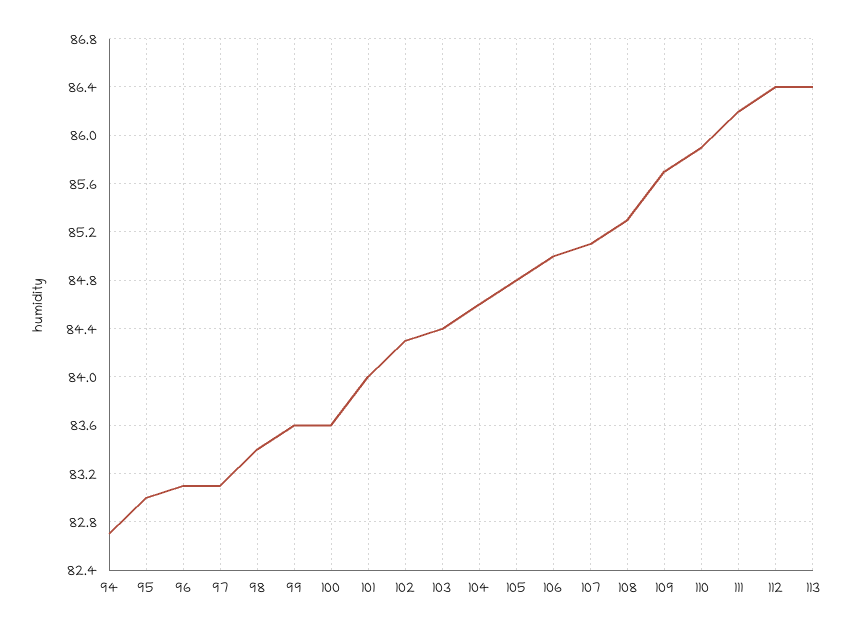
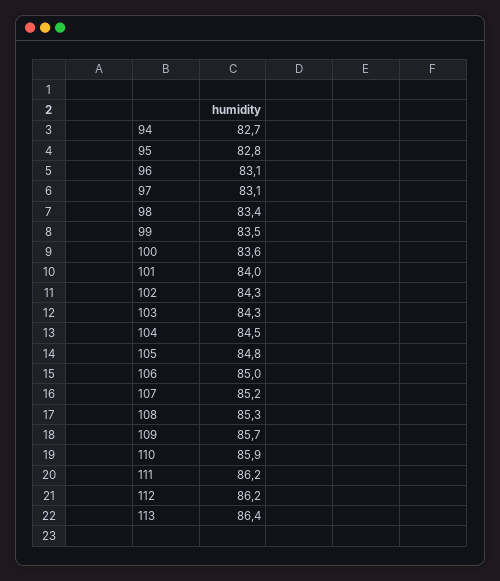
95: 83 -> 82.8
99: 83.6 -> 83.5
103: 84.4 -> 84.3
104: 84.6 -> 84.5
107: 85.1 -> 85.2
112: 86.4 -> 86.2

